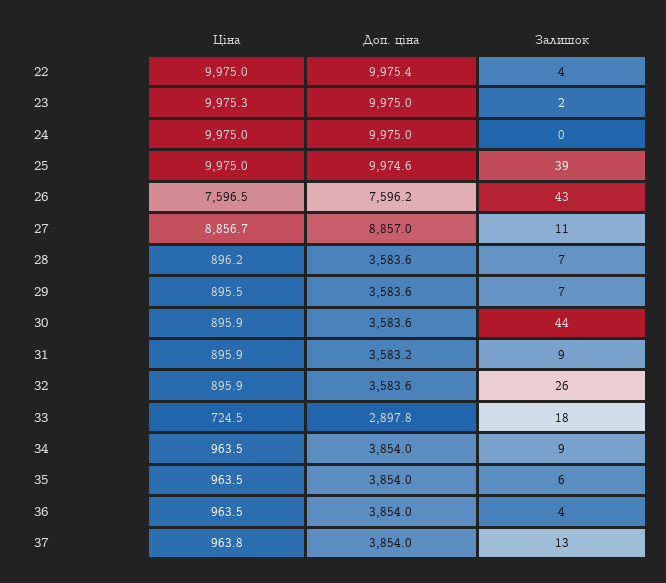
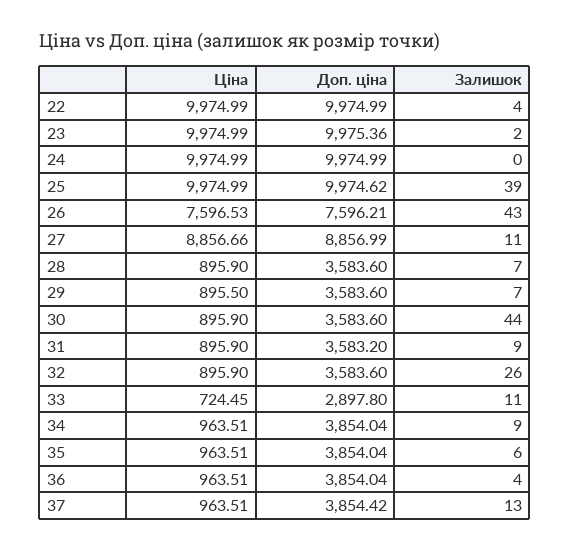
Доп. ціна, 22: 9975.4 -> 9974.99
Ціна, 23: 9975.3 -> 9974.99
Доп. ціна, 23: 9975 -> 9975.36
Ціна, 28: 896.2 -> 895.9
Залишок, 33: 18 -> 11
Ціна, 37: 963.8 -> 963.51
Доп. ціна, 37: 3854 -> 3854.42

